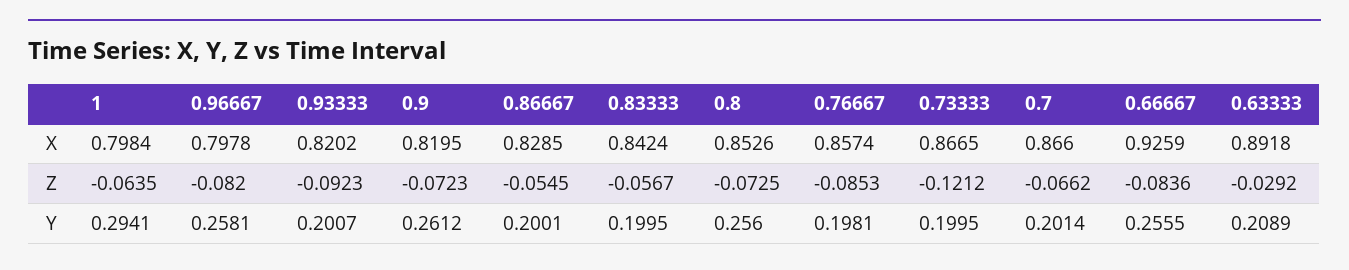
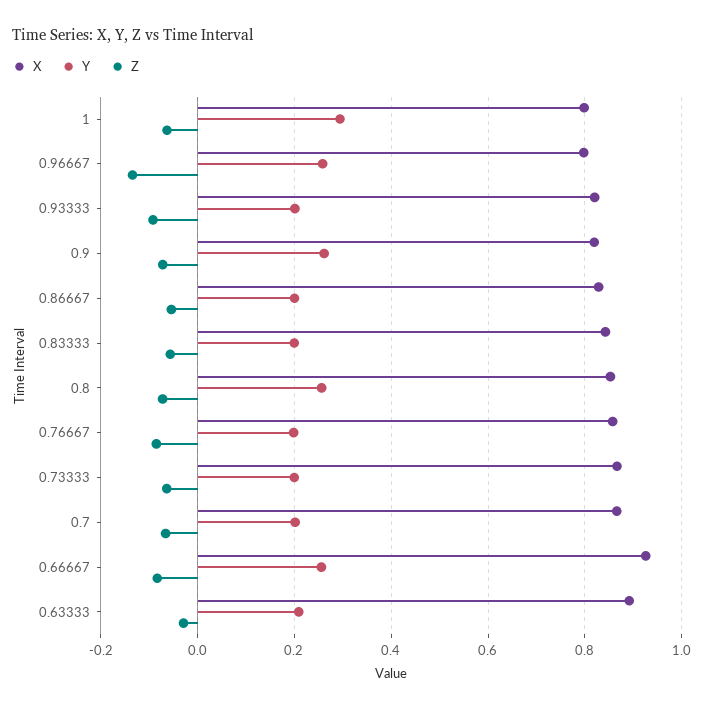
Z, 0.96667: -0.082 -> -0.14
Z, 0.73333: -0.1212 -> -0.06

